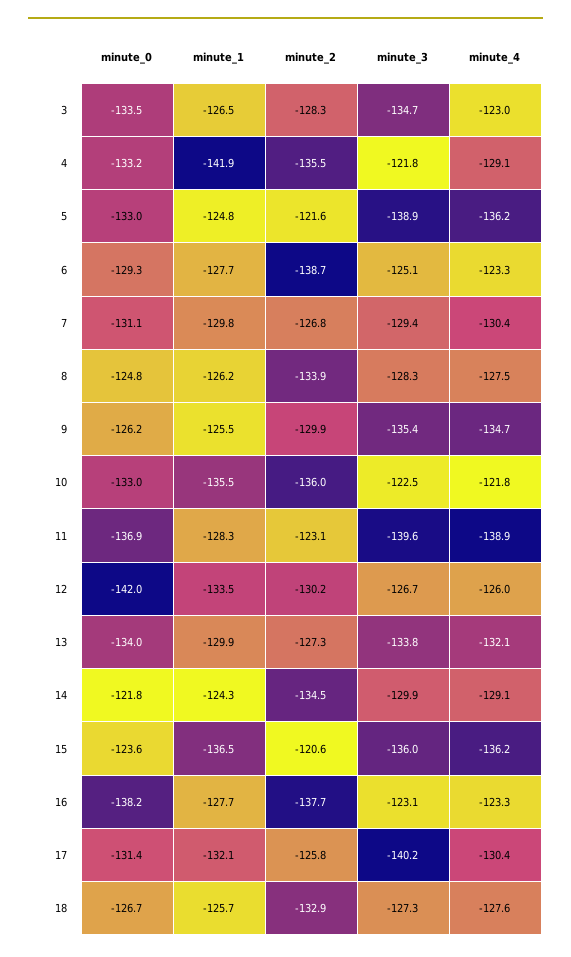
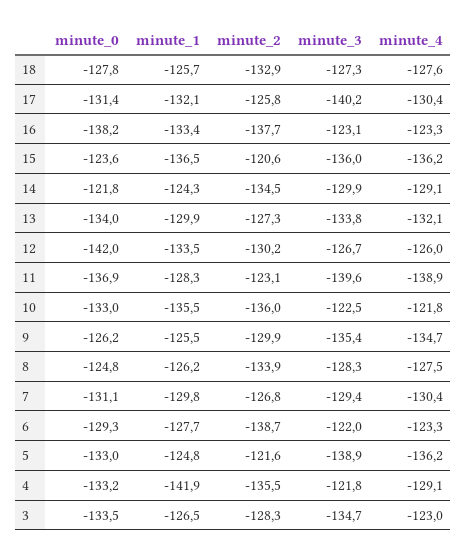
minute_3, 6: -125.1 -> -122
minute_1, 16: -127.7 -> -133.4
minute_0, 18: -126.7 -> -127.8

